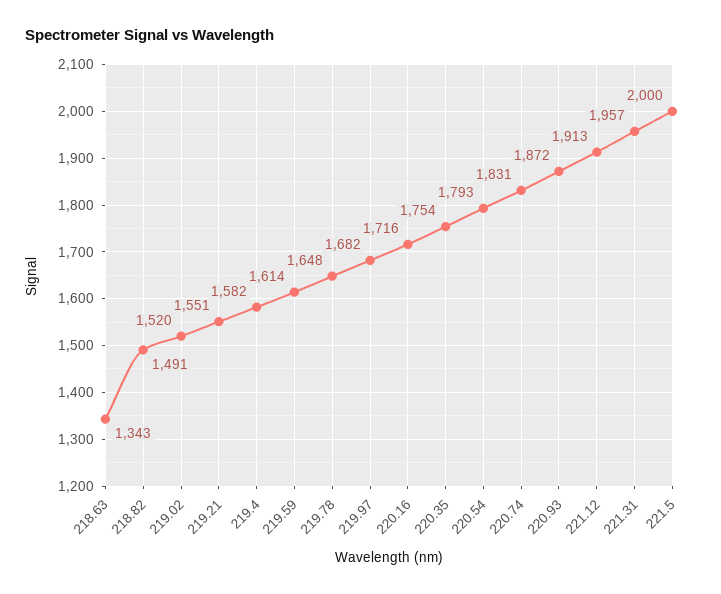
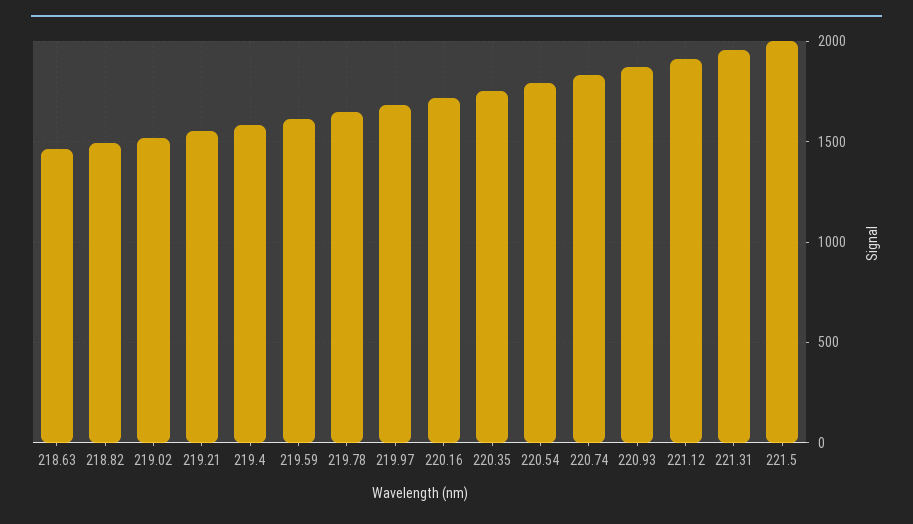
218.63: 1343 -> 1450

